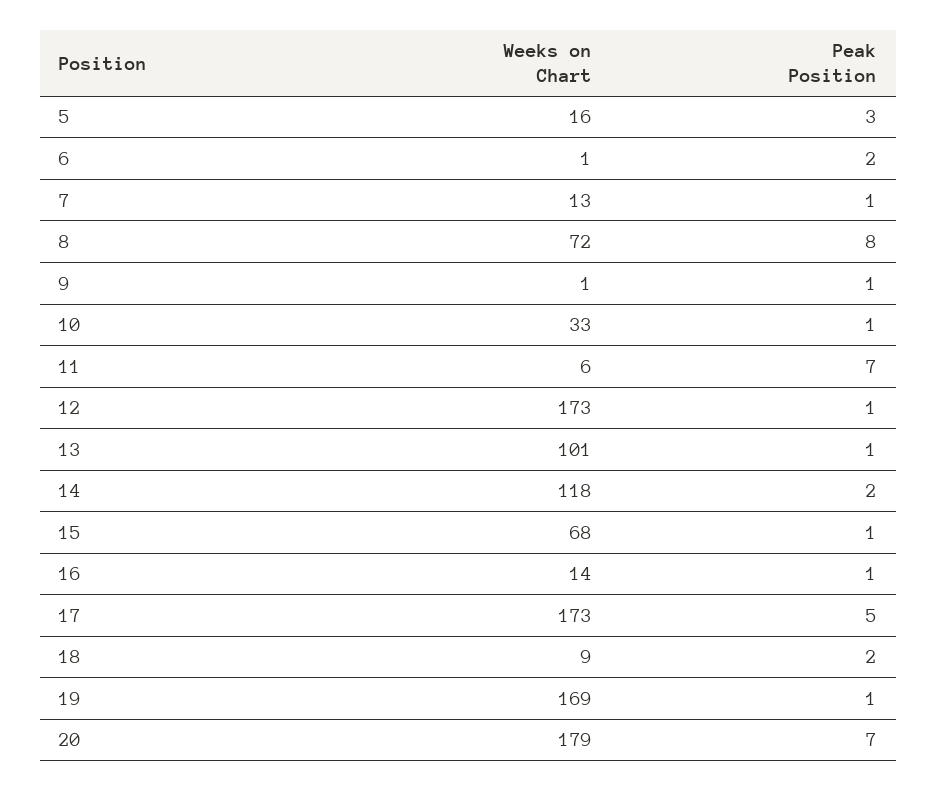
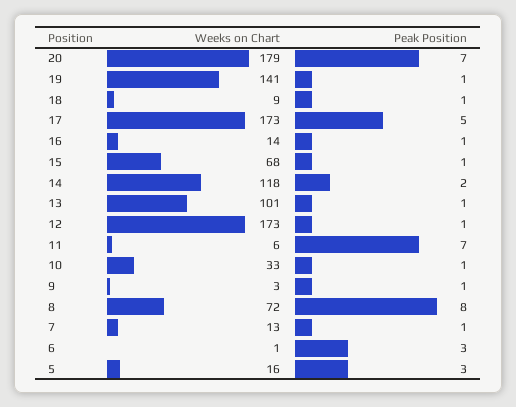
Peak Position, 6: 2 -> 3
Weeks on Chart, 9: 1 -> 3
Peak Position, 18: 2 -> 1
Weeks on Chart, 19: 169 -> 141

